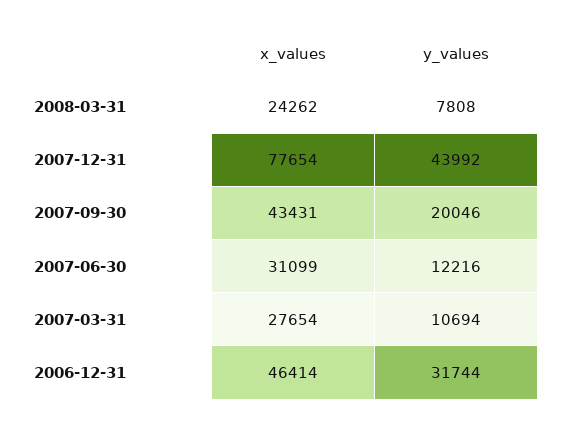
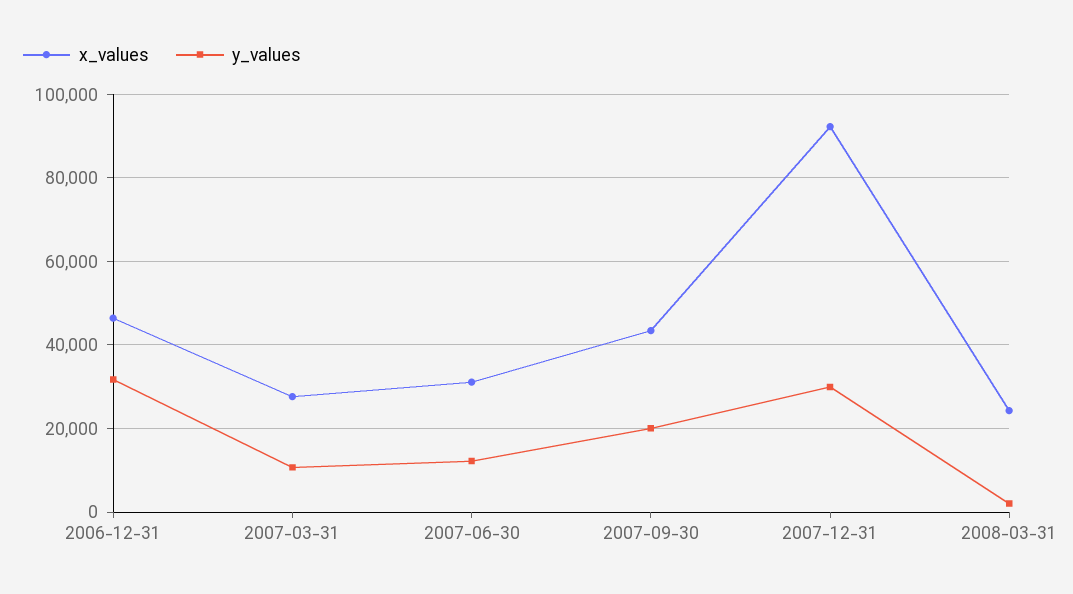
y_values, 2008-03-31: 7808 -> 2000
x_values, 2007-12-31: 77654 -> 92000
y_values, 2007-12-31: 43992 -> 30000

